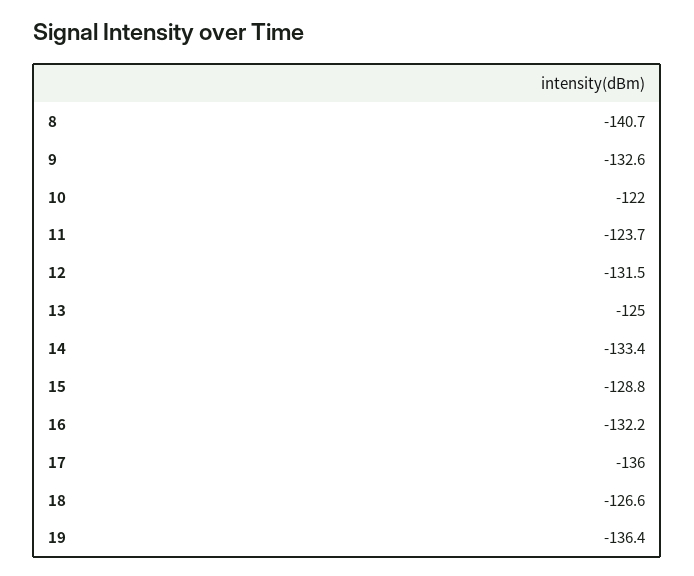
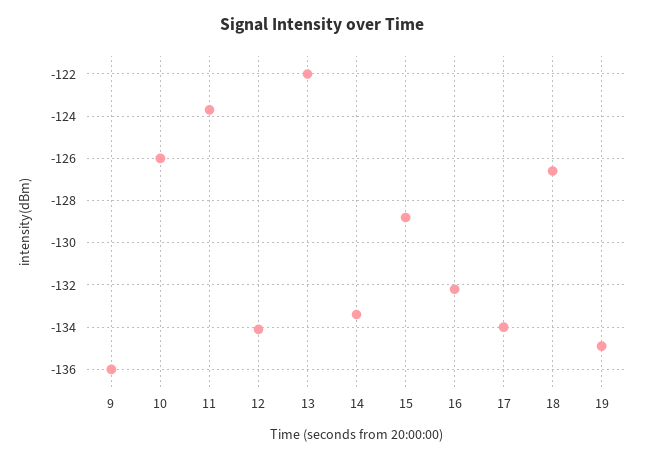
8: -140.7 -> none
9: -132.6 -> -136
10: -122 -> -126
12: -131.5 -> -134
13: -125 -> -122
17: -136 -> -134
19: -136.4 -> -135

